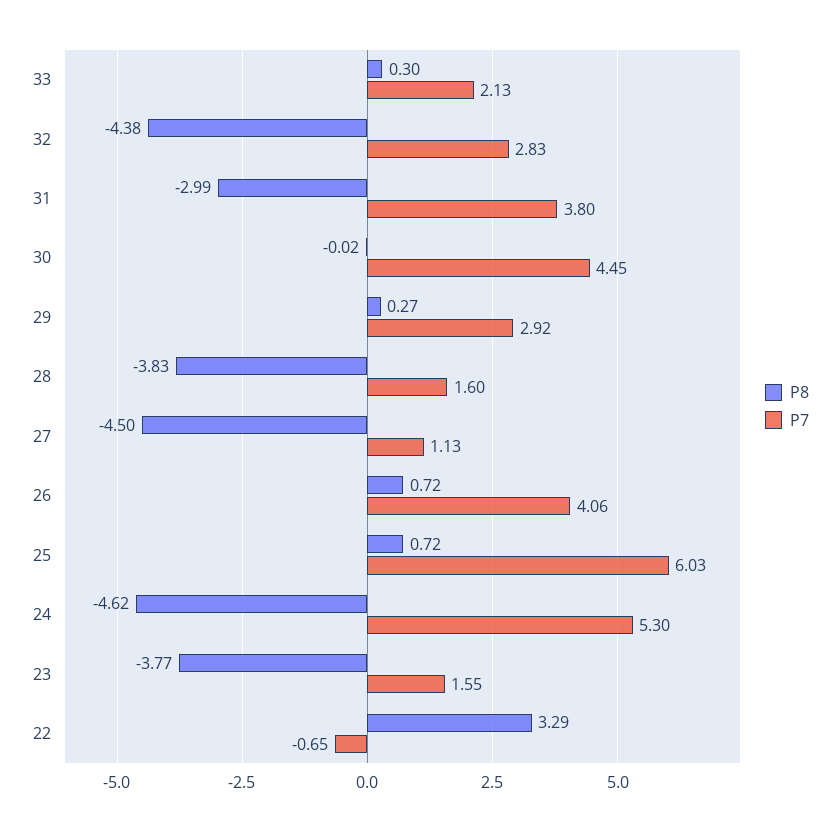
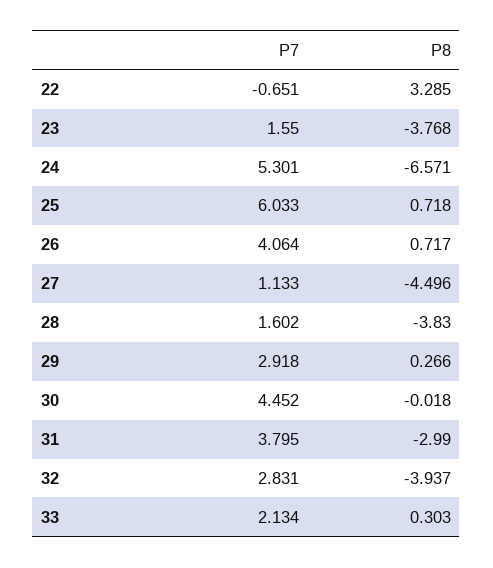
P8, 32: -4.38 -> -3.937
P8, 24: -4.62 -> -6.571

